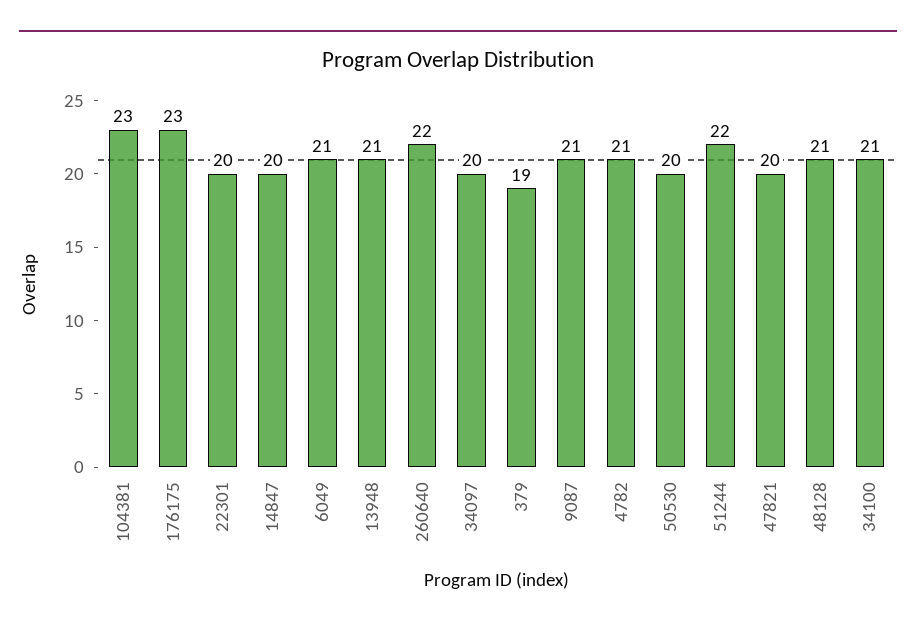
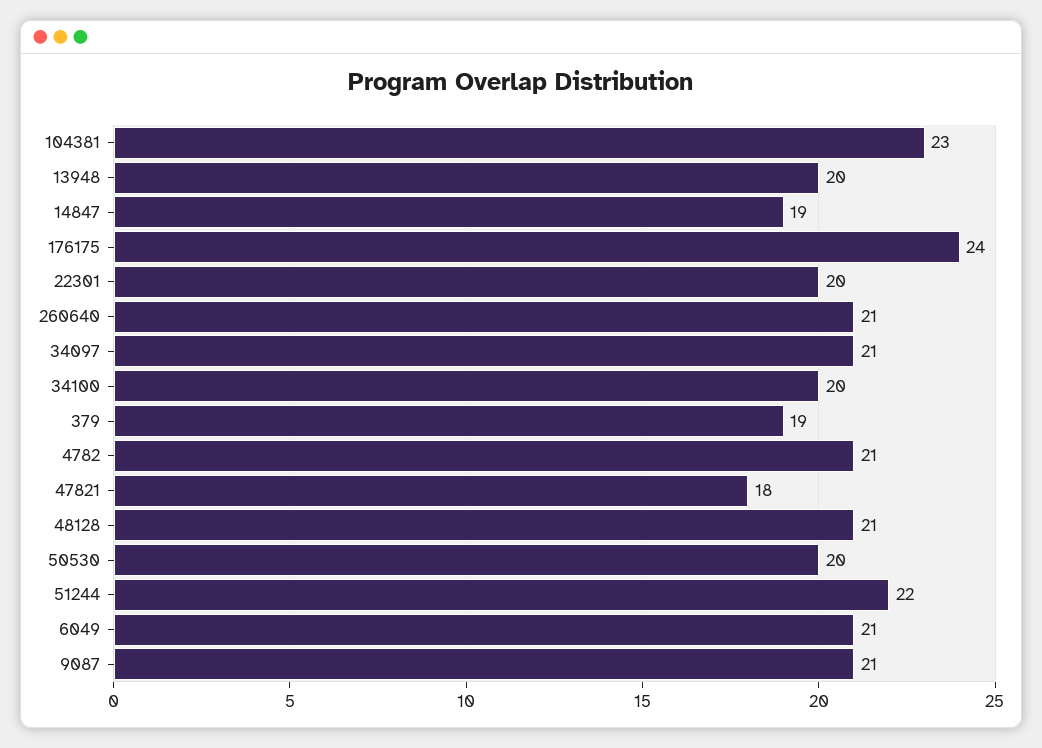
176175: 23 -> 24
14847: 20 -> 19
13948: 21 -> 20
260640: 22 -> 21
34097: 20 -> 21
47821: 20 -> 18
34100: 21 -> 20

